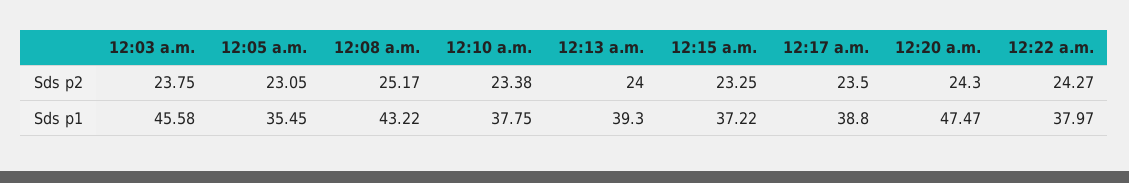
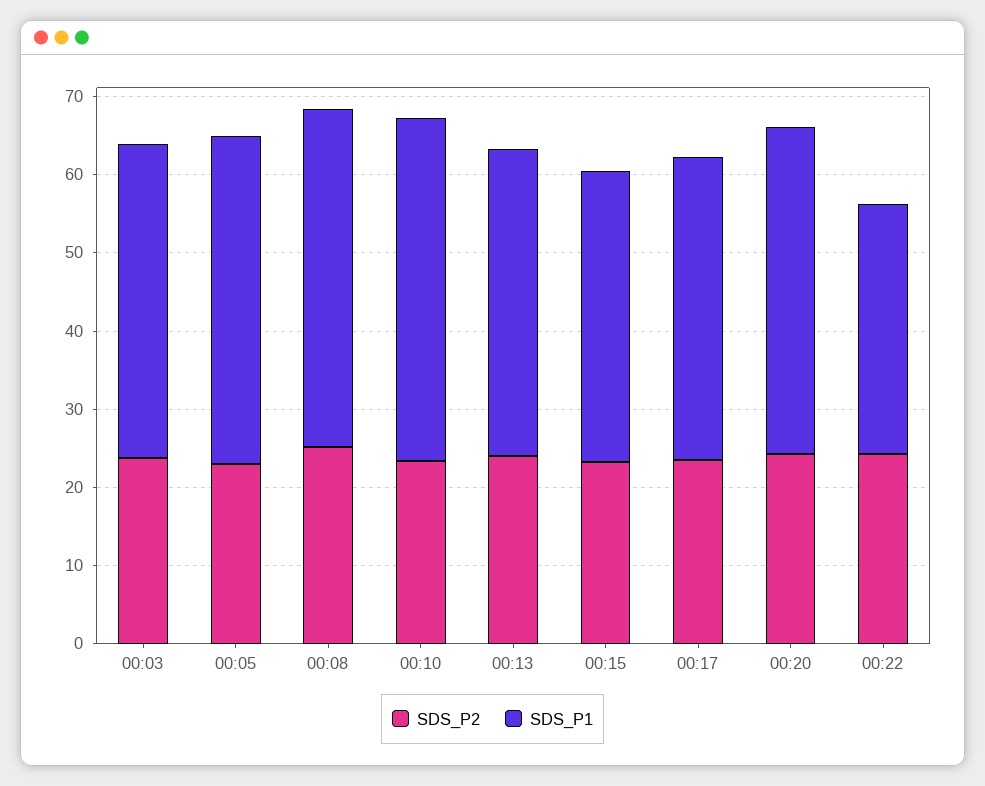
Sds p1, 12:03 a.m.: 45.58 -> 40
Sds p1, 12:05 a.m.: 35.45 -> 42
Sds p1, 12:10 a.m.: 37.75 -> 44
Sds p1, 12:20 a.m.: 47.47 -> 42
Sds p1, 12:22 a.m.: 37.97 -> 32

